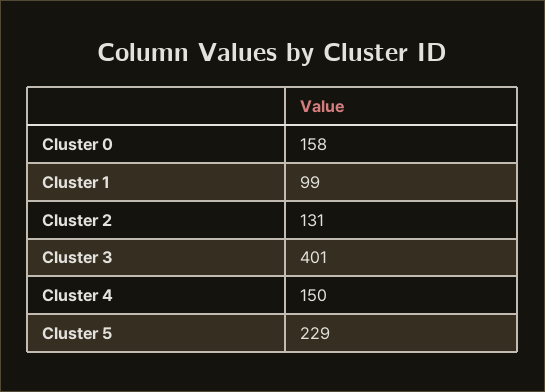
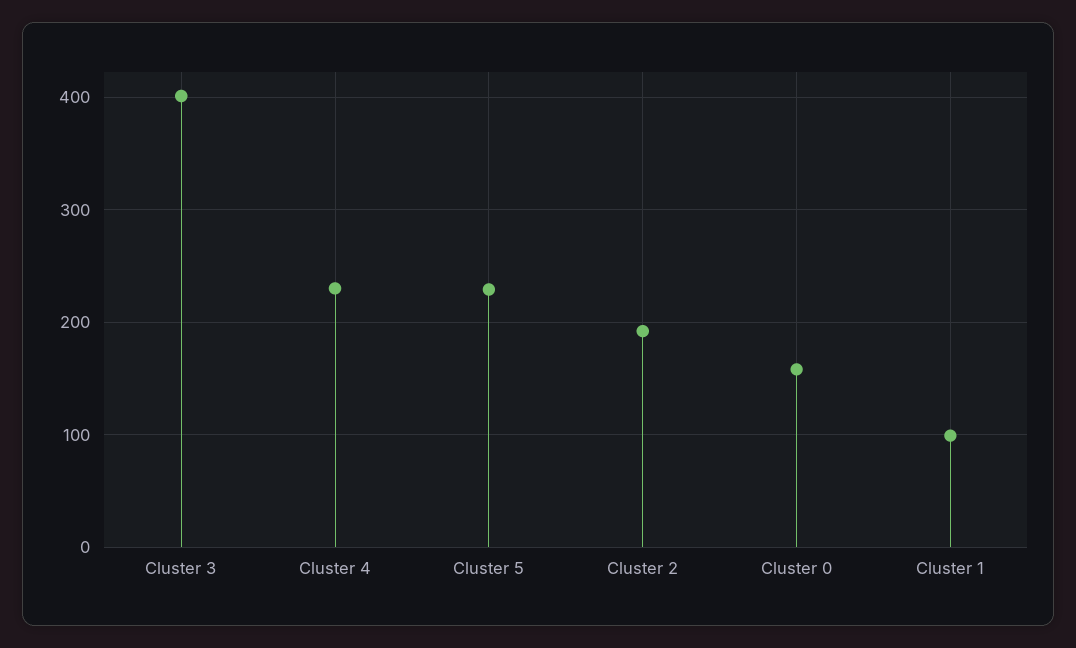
Cluster 2: 131 -> 190
Cluster 4: 150 -> 230

